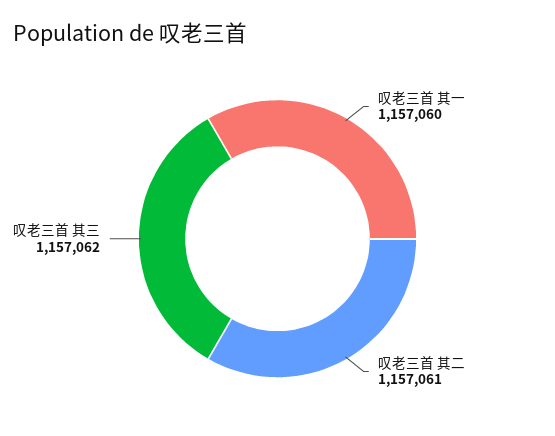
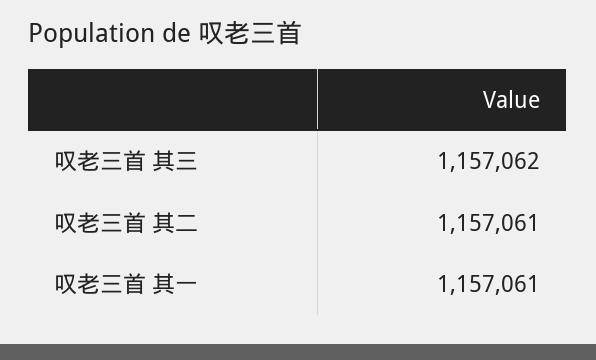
叹老三首 其一: 1157060 -> 1157061

